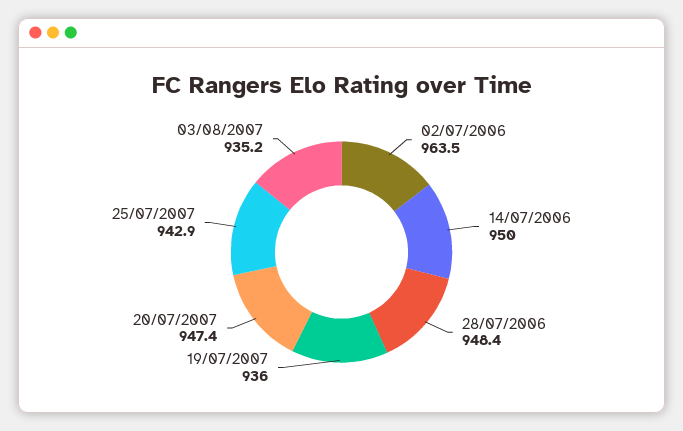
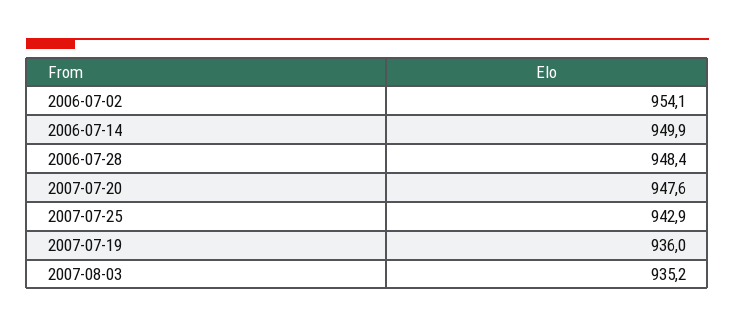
02/07/2006: 963.5 -> 954.1
14/07/2006: 950 -> 949.9
20/07/2007: 947.4 -> 947.6

